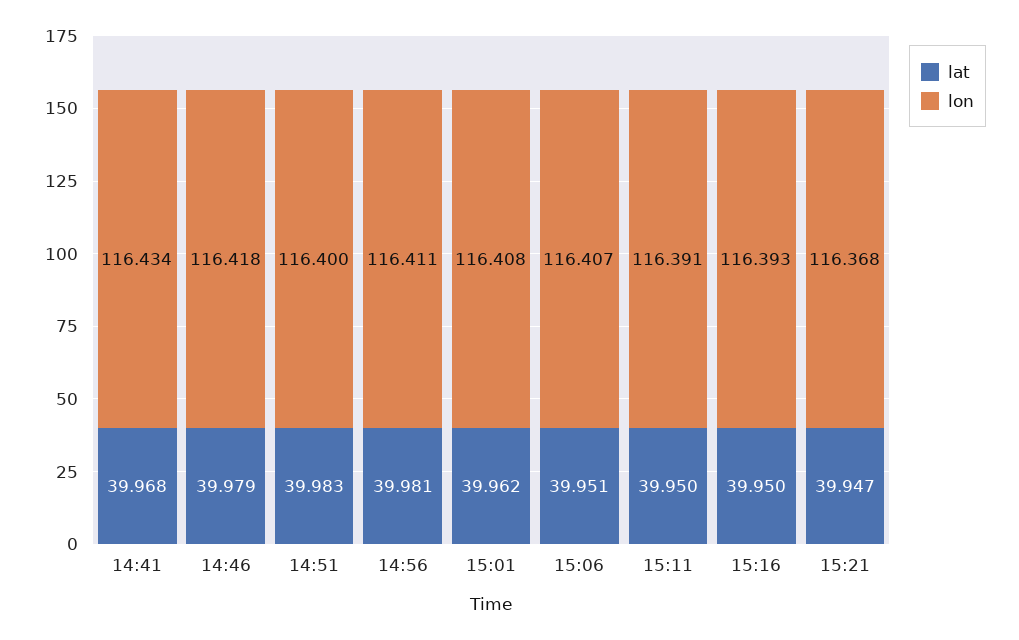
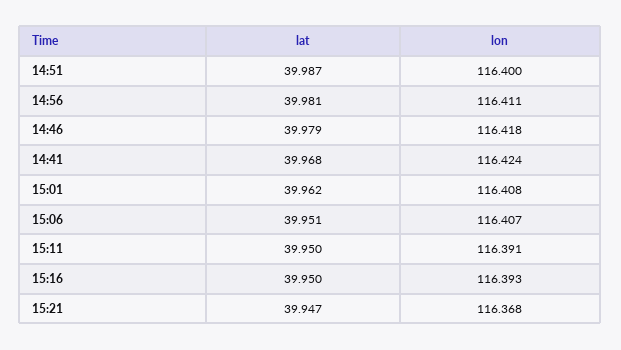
lon, 14:41: 116.434 -> 116.424
lat, 14:51: 39.983 -> 39.987

